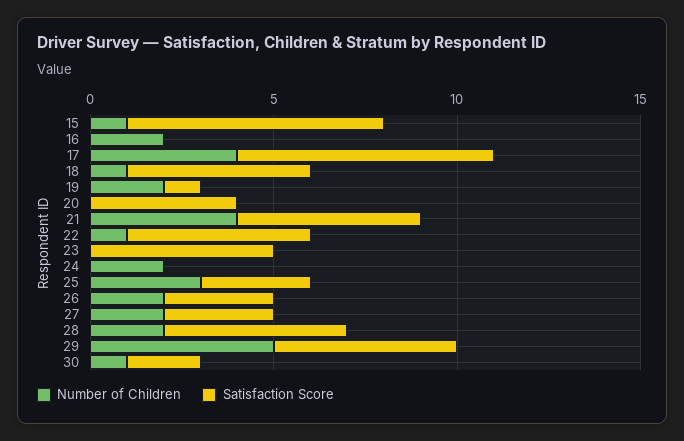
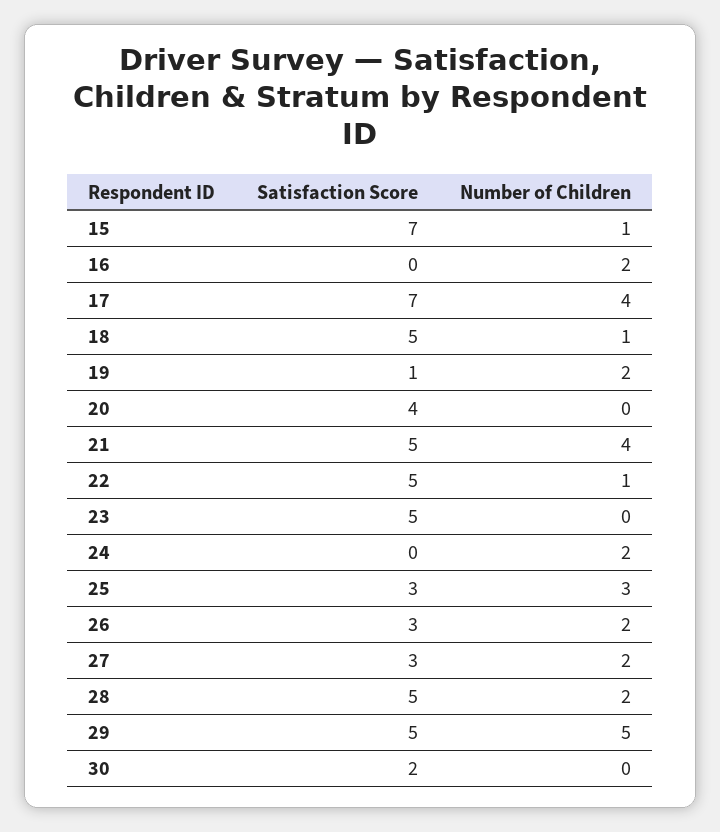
Number of Children, 30: 1 -> 0

